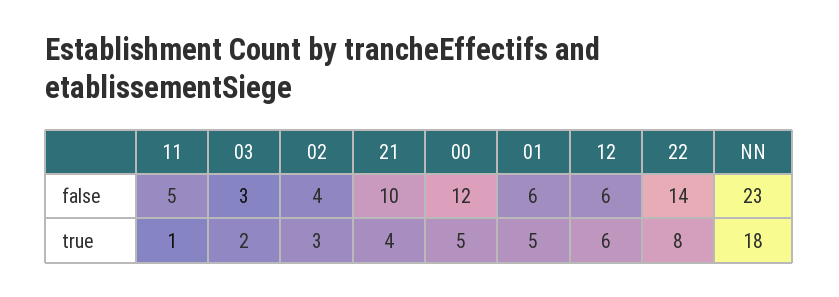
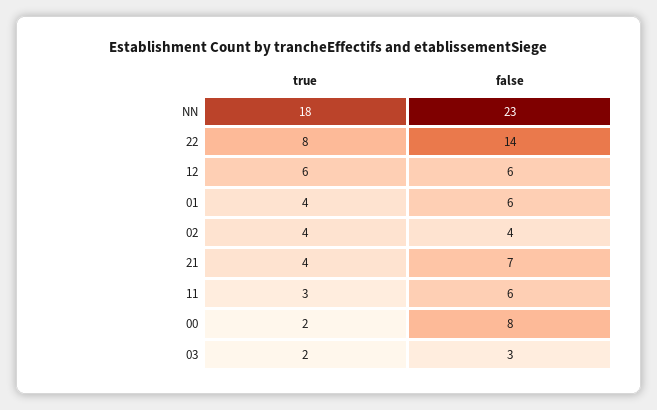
11, false: 5 -> 6
21, false: 10 -> 7
00, false: 12 -> 8
11, true: 1 -> 3
02, true: 3 -> 4
00, true: 5 -> 2
01, true: 5 -> 4

